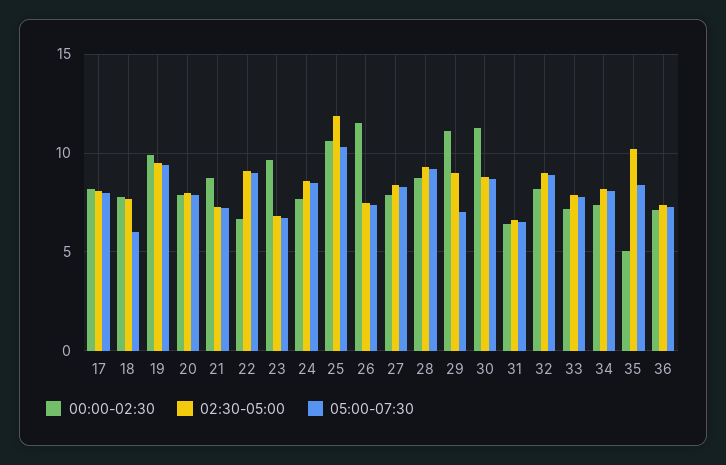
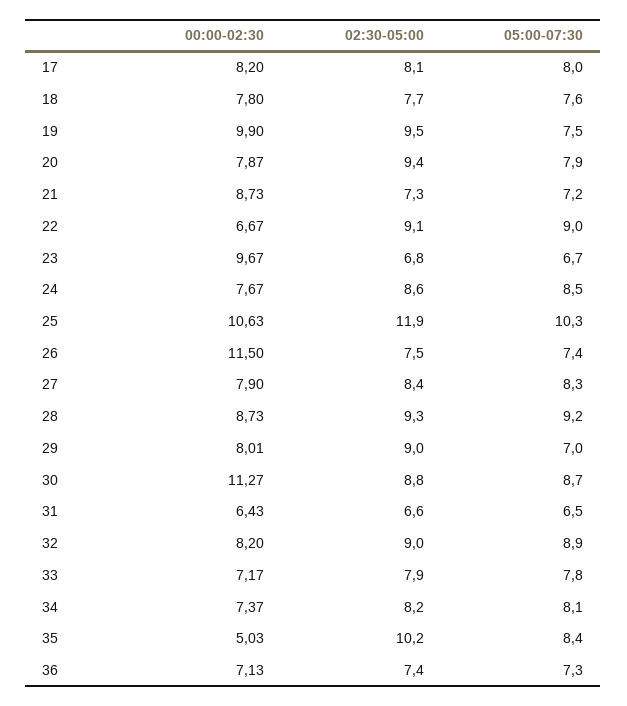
05:00-07:30, 18: 6 -> 7.6
05:00-07:30, 19: 9.5 -> 7.5
02:30-05:00, 20: 8 -> 9.4
00:00-02:30, 29: 11 -> 8.01

